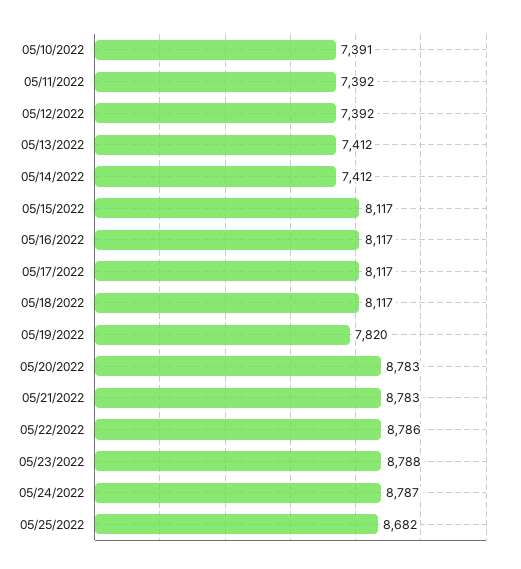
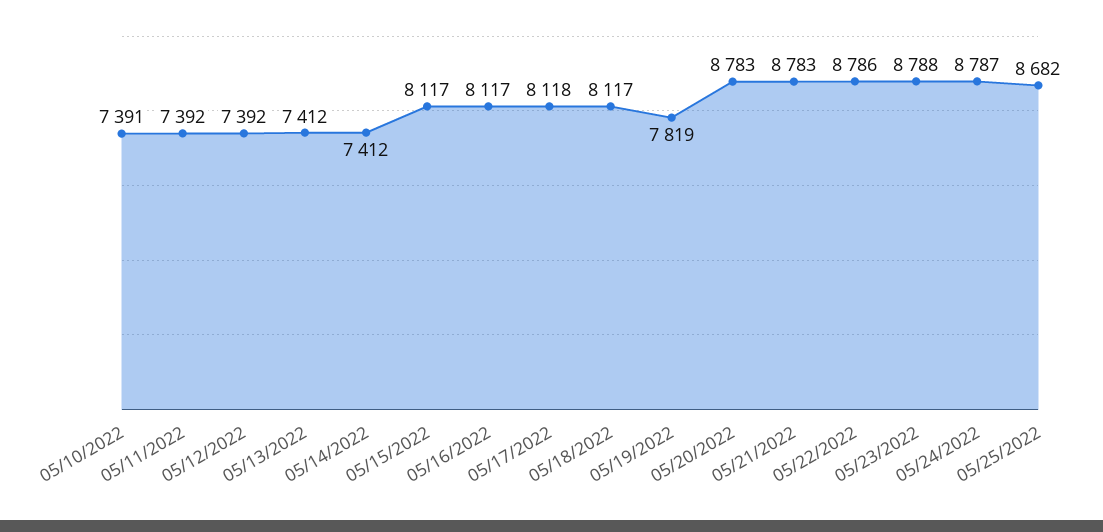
05/17/2022: 8117 -> 8118
05/19/2022: 7820 -> 7819

